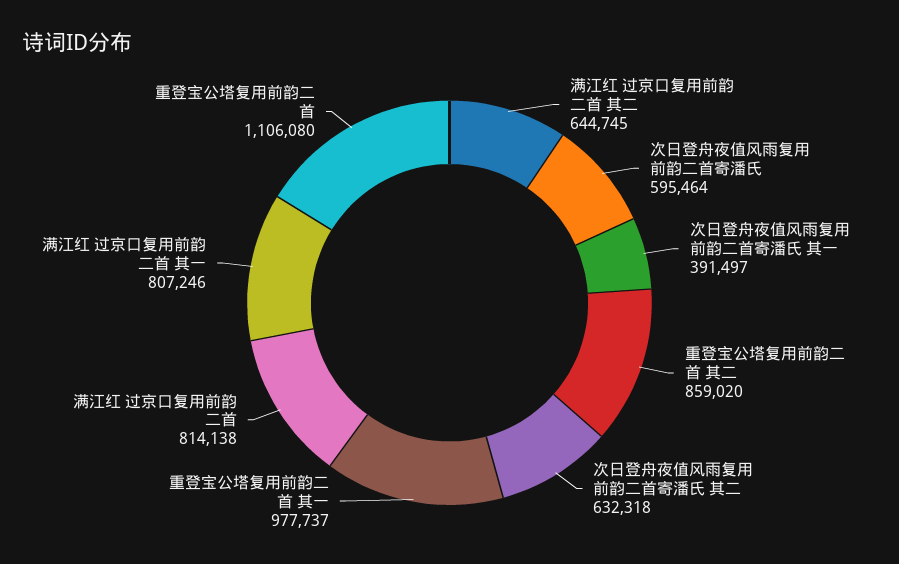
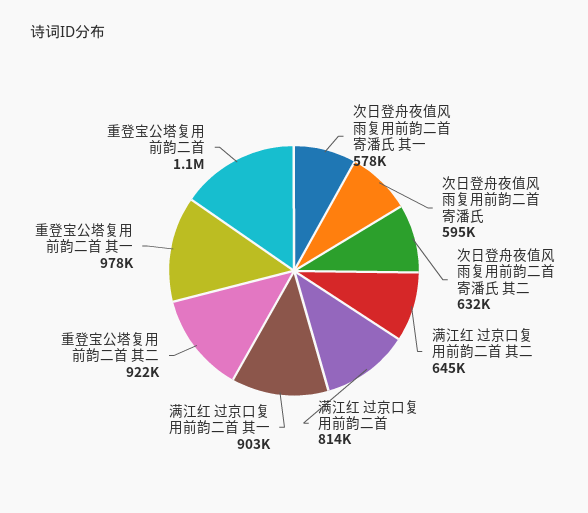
次日登舟夜值风雨复用前韵二首寄潘氏 其一: 391497 -> 578000
重登宝公塔复用前韵二首 其二: 859020 -> 922000
满江红 过京口复用前韵二首 其一: 807246 -> 903000

